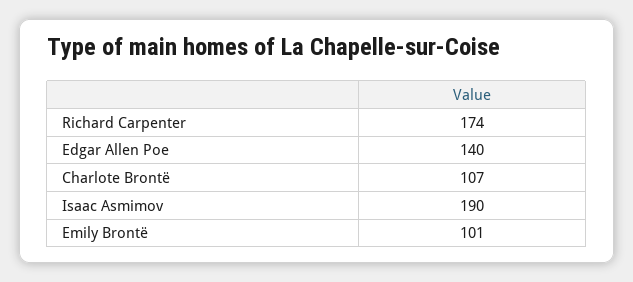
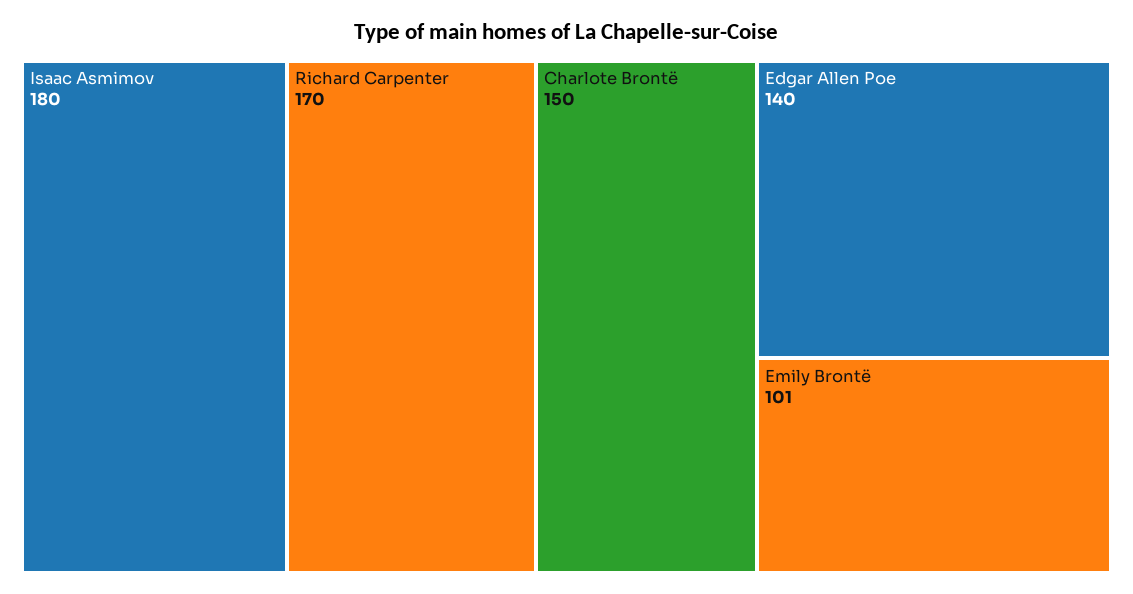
Richard Carpenter: 174 -> 170
Charlote Brontë: 107 -> 150
Isaac Asmimov: 190 -> 180

